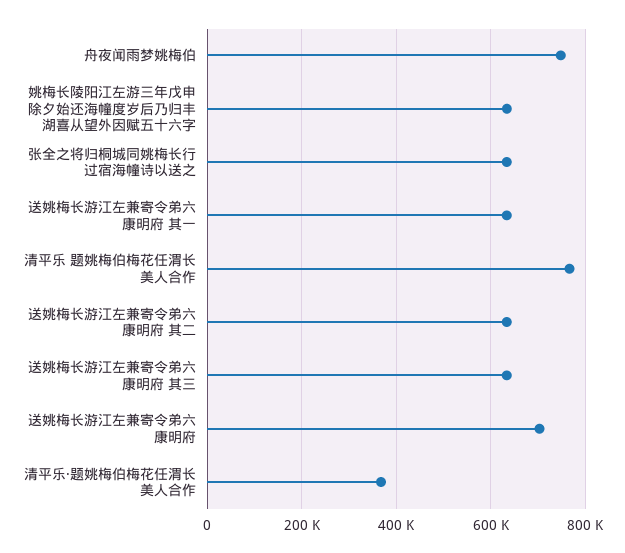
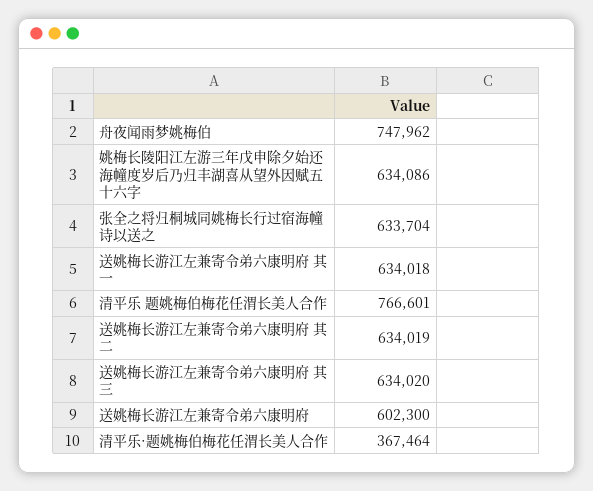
送姚梅长游江左兼寄令弟六康明府: 700000 -> 602300

